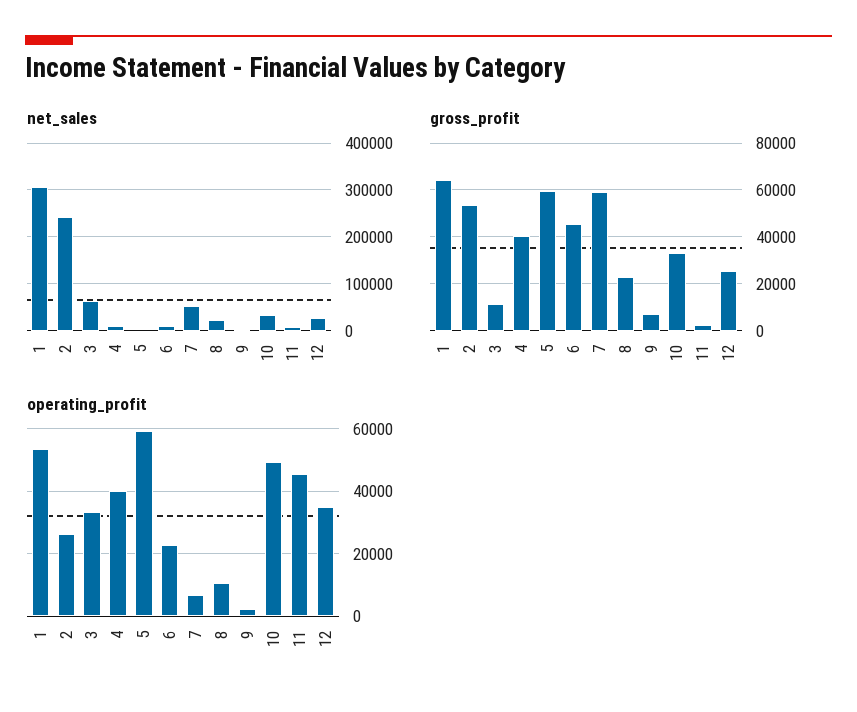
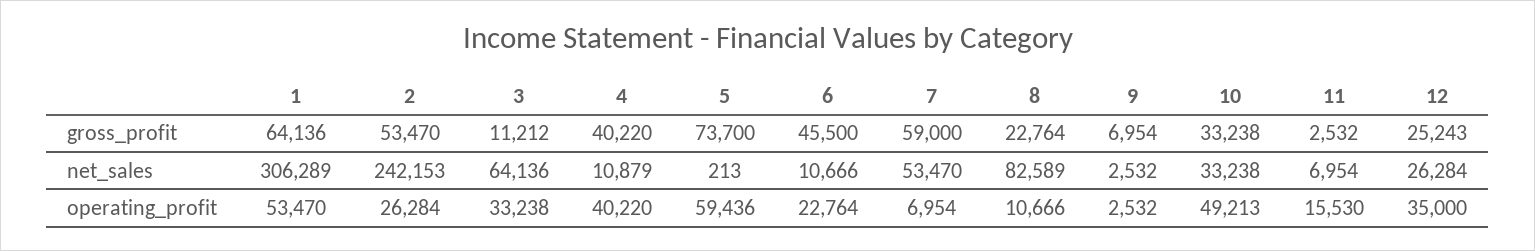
net_sales, 8: 20000 -> 82589
gross_profit, 5: 60000 -> 73700
operating_profit, 11: 46000 -> 15530

